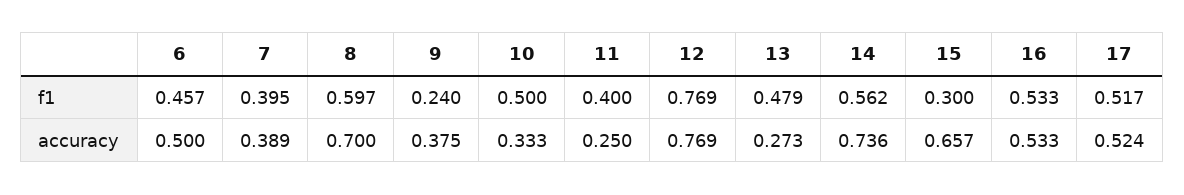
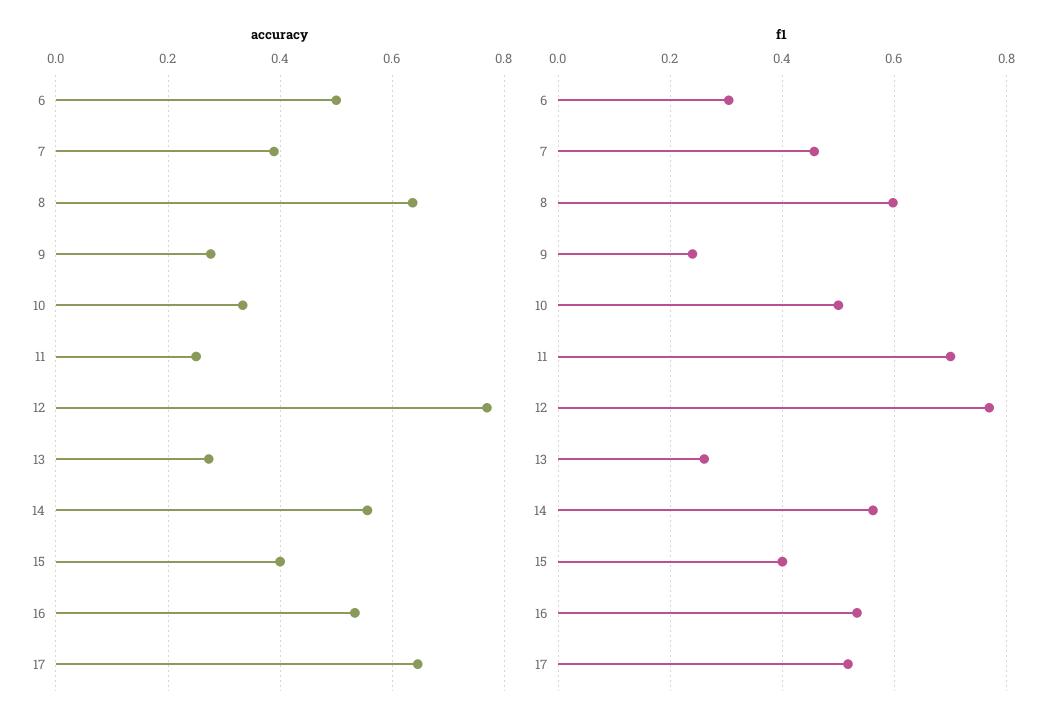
f1, 6: 0.457 -> 0.3
f1, 7: 0.395 -> 0.46
f1, 11: 0.4 -> 0.7
f1, 13: 0.479 -> 0.26
f1, 15: 0.3 -> 0.4
accuracy, 8: 0.7 -> 0.64
accuracy, 9: 0.375 -> 0.28
accuracy, 14: 0.736 -> 0.56
accuracy, 15: 0.657 -> 0.4
accuracy, 17: 0.524 -> 0.64

